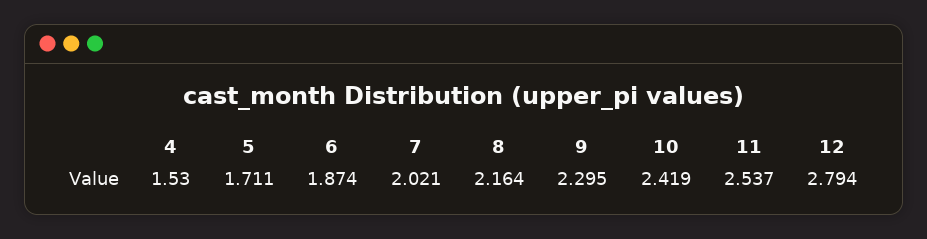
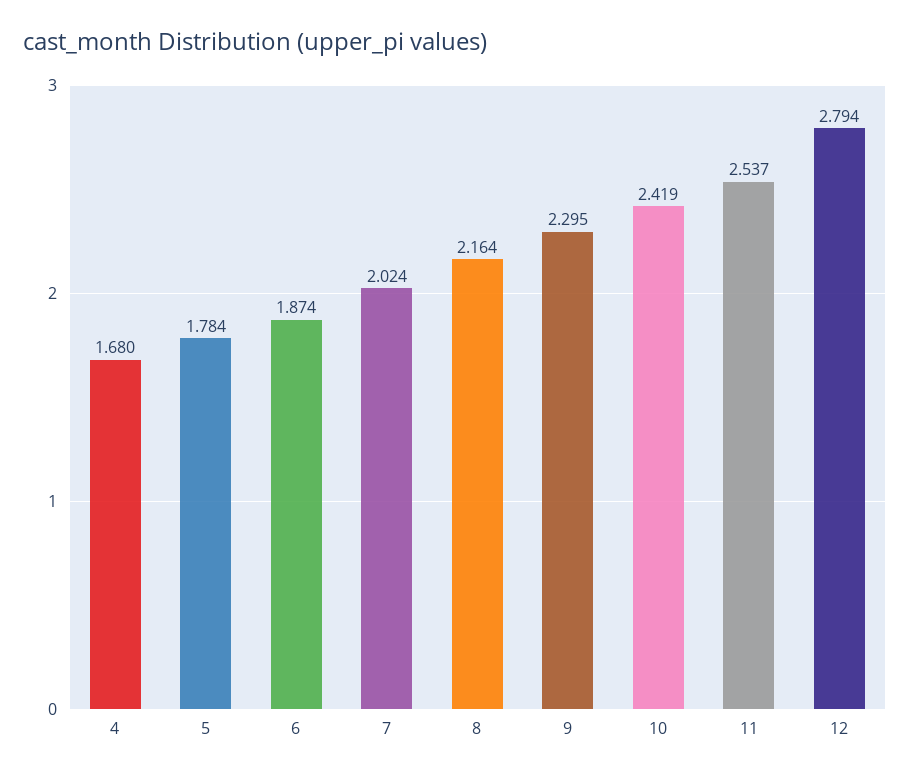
4: 1.53 -> 1.68
5: 1.711 -> 1.784
7: 2.021 -> 2.024

